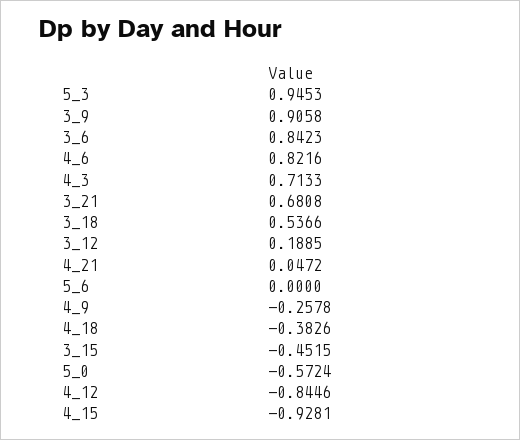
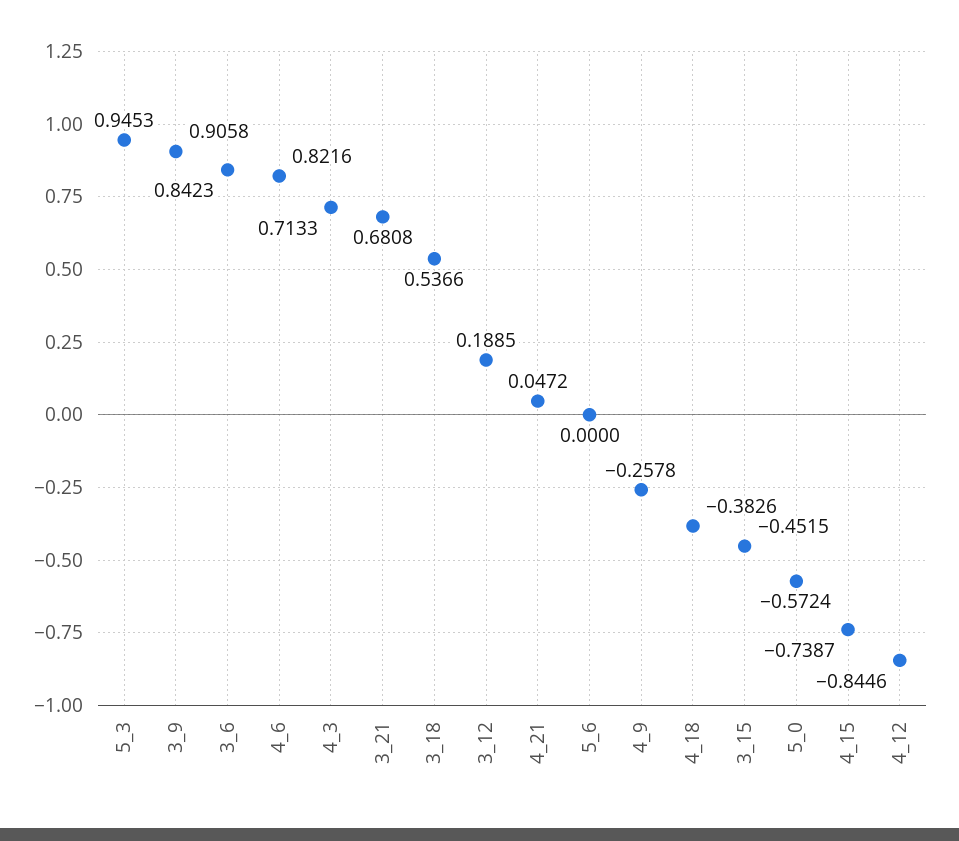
4_15: -0.9281 -> -0.7387

